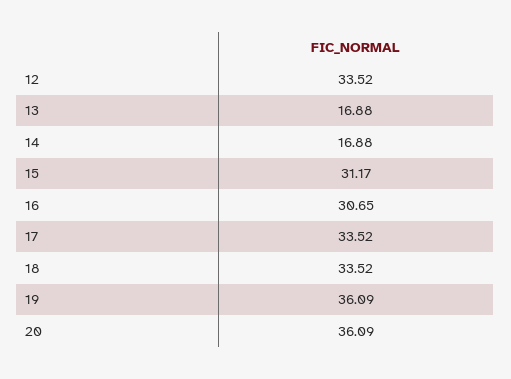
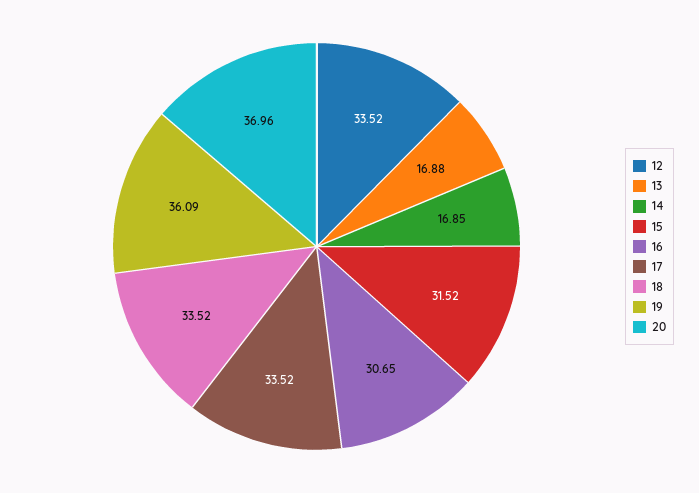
14: 16.88 -> 16.85
15: 31.17 -> 31.52
20: 36.09 -> 36.96

